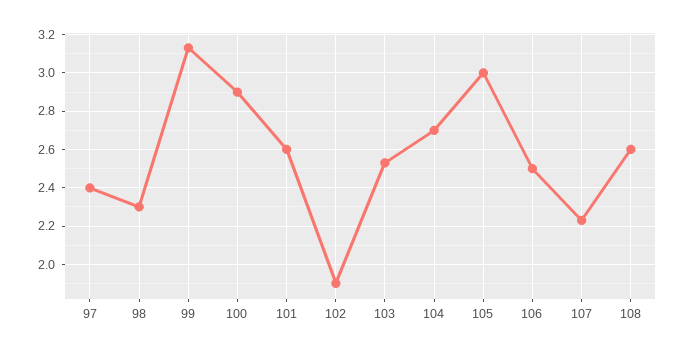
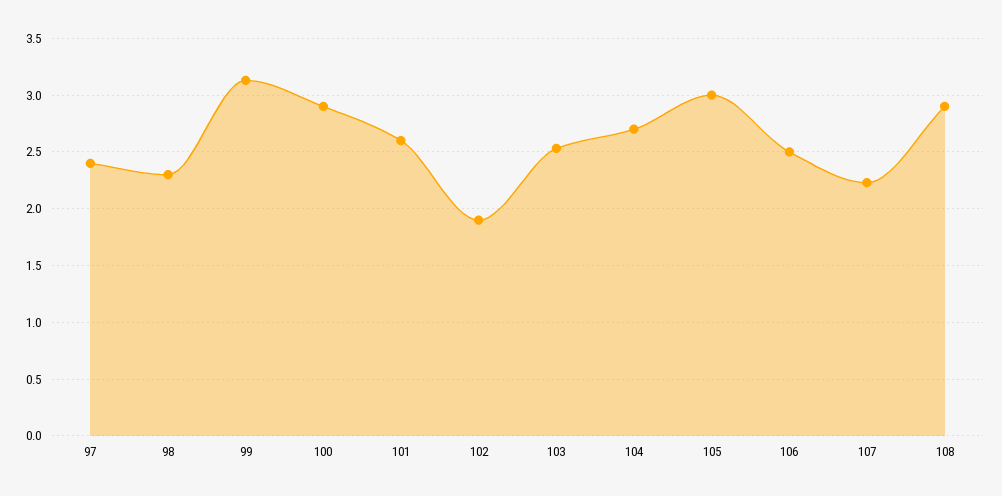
108: 2.6 -> 2.9

